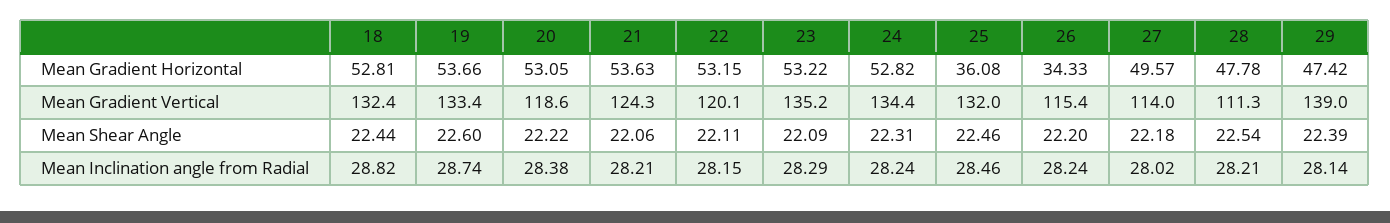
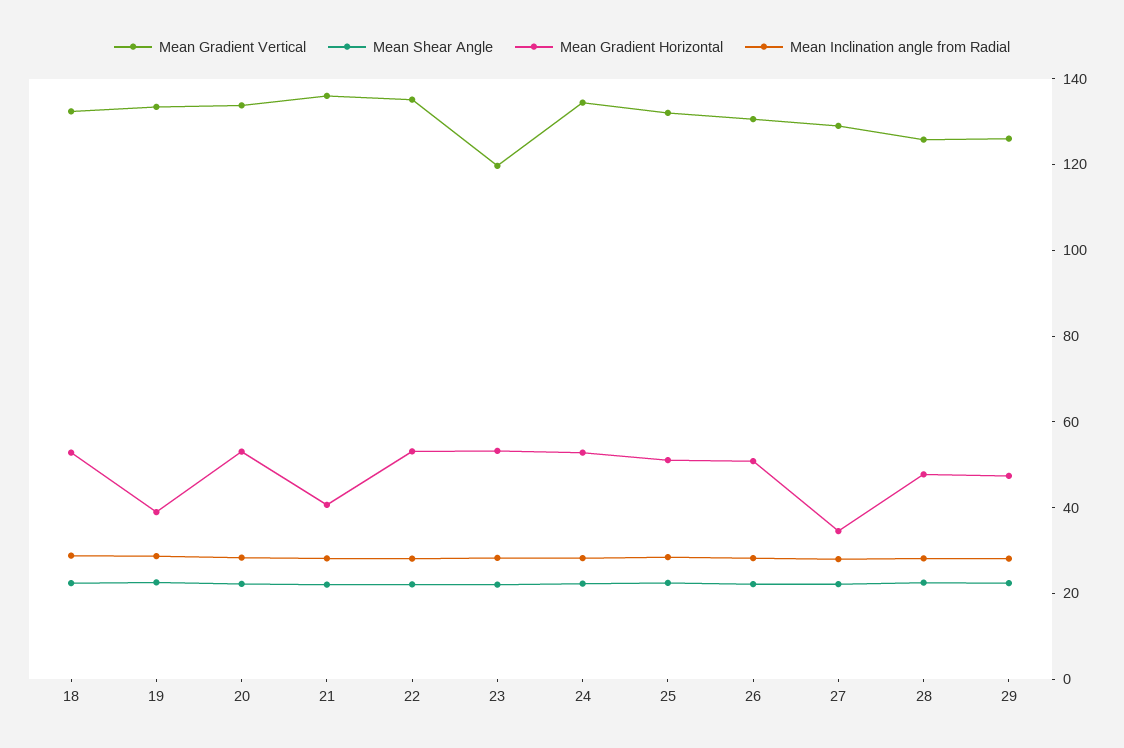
Mean Gradient Horizontal, 19: 53.66 -> 40
Mean Gradient Horizontal, 21: 53.63 -> 40
Mean Gradient Horizontal, 25: 36.08 -> 50
Mean Gradient Horizontal, 26: 34.33 -> 50
Mean Gradient Horizontal, 27: 49.57 -> 35
Mean Gradient Vertical, 20: 118.6 -> 135
Mean Gradient Vertical, 21: 124.3 -> 135
Mean Gradient Vertical, 22: 120.1 -> 135
Mean Gradient Vertical, 23: 135.2 -> 120
Mean Gradient Vertical, 26: 115.4 -> 130
Mean Gradient Vertical, 27: 114 -> 130
Mean Gradient Vertical, 28: 111.3 -> 125
Mean Gradient Vertical, 29: 139 -> 125

